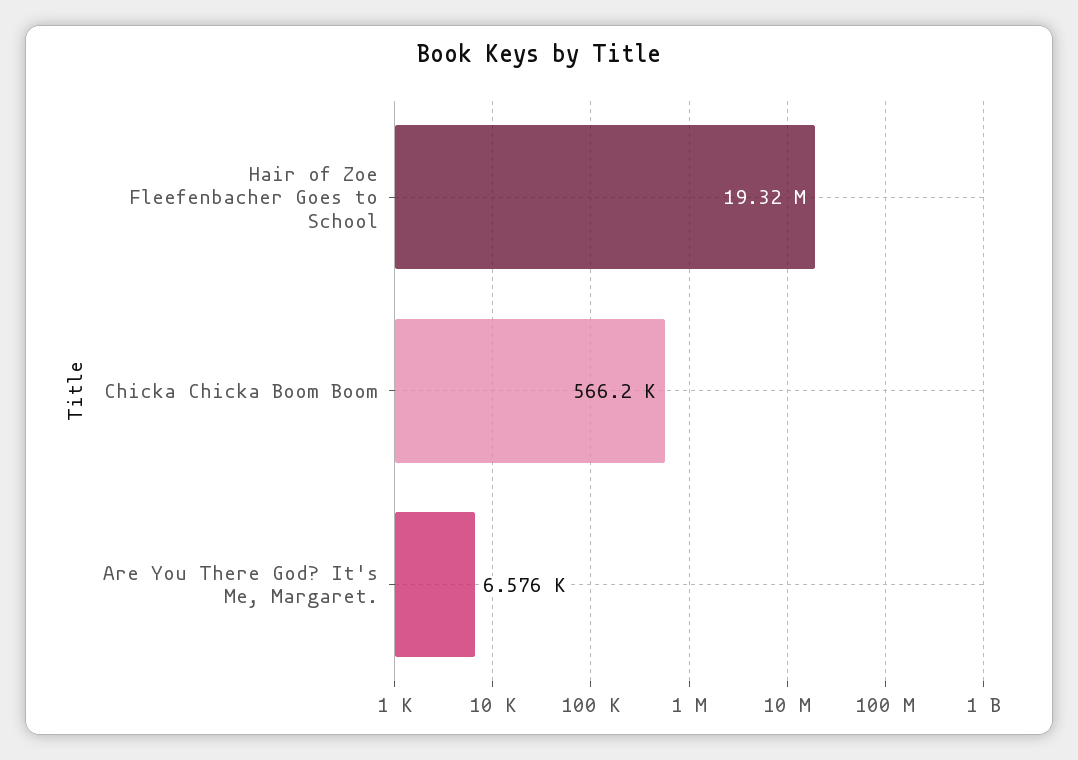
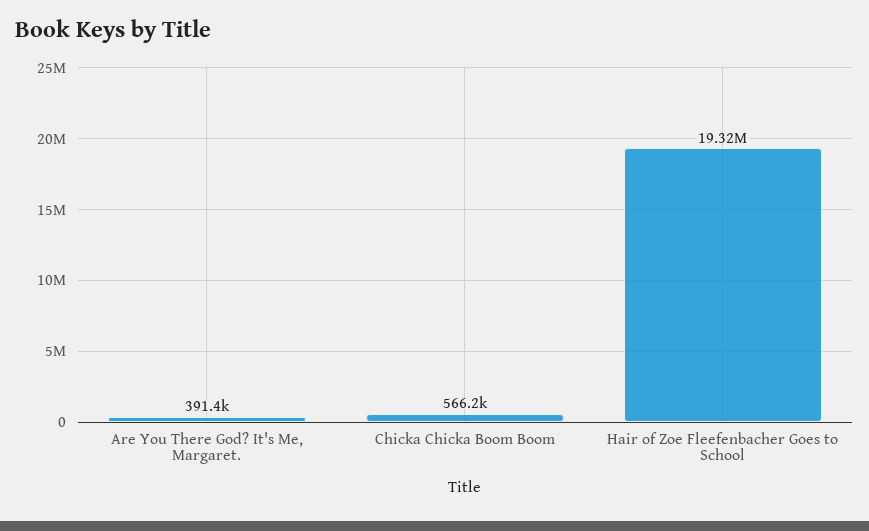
Are You There God? It's Me, Margaret.: 6576 -> 391400

